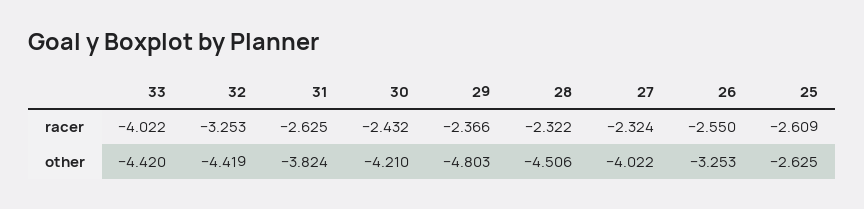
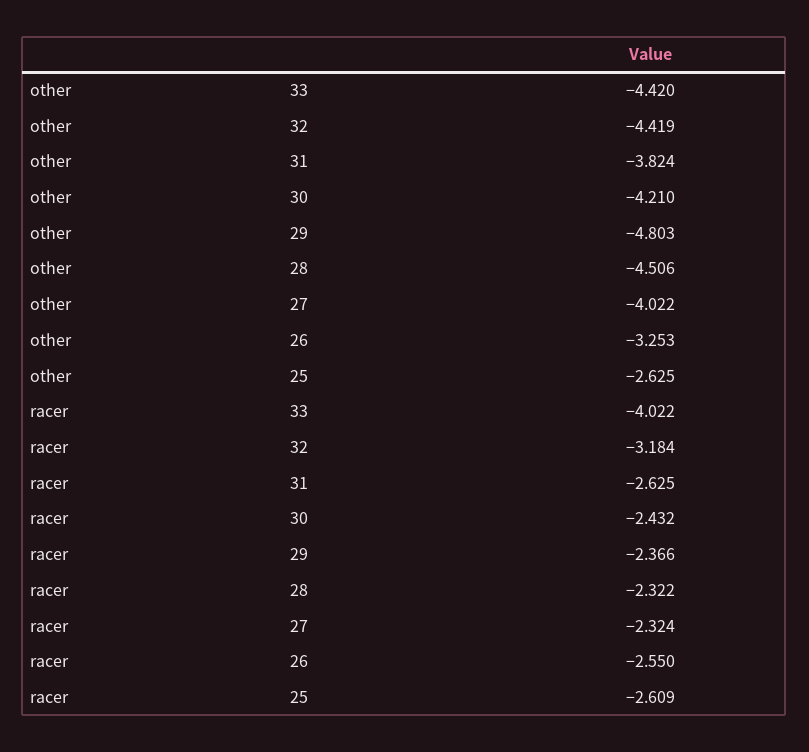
32, racer: -3.253 -> -3.184

